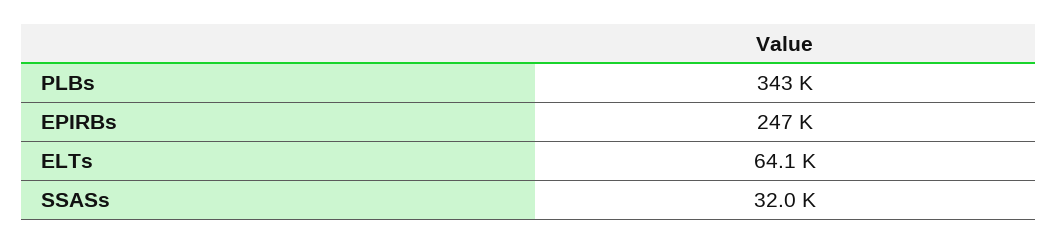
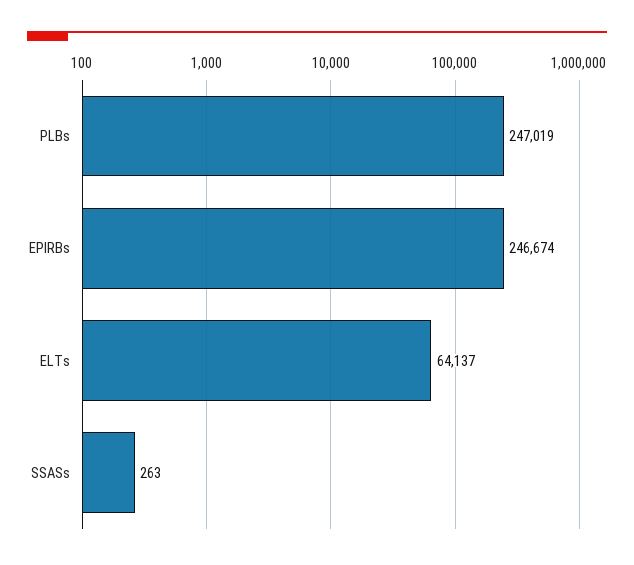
PLBs: 343000 -> 247019
SSASs: 32000 -> 263

